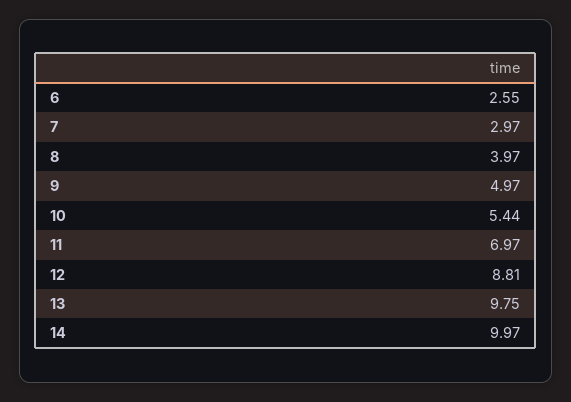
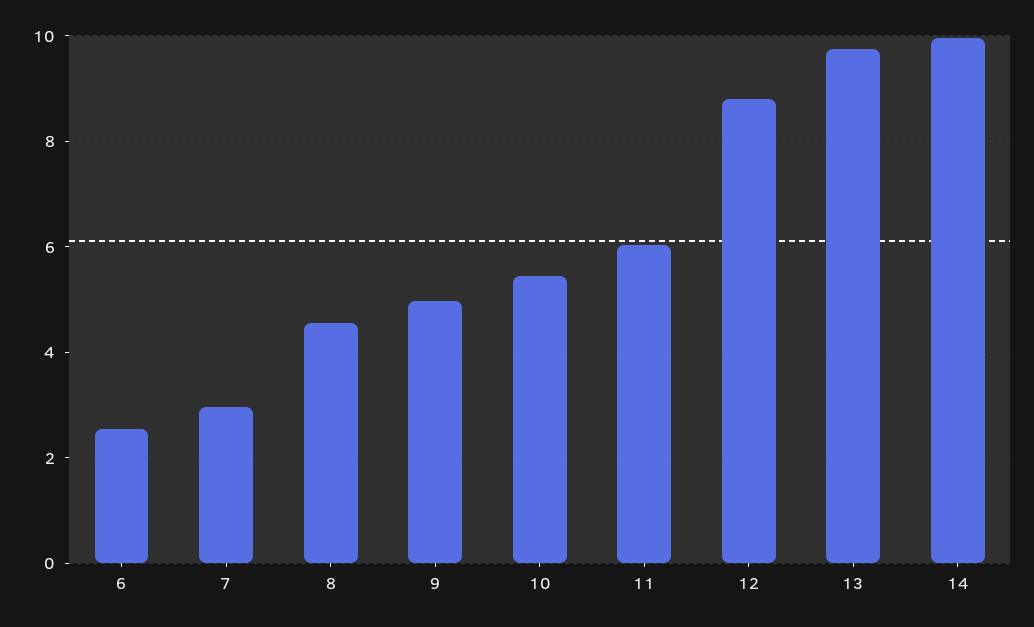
8: 3.97 -> 4.6
11: 6.97 -> 6

